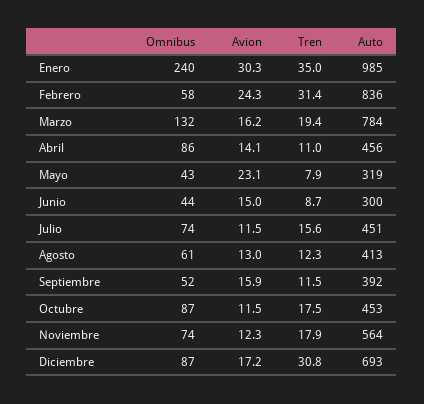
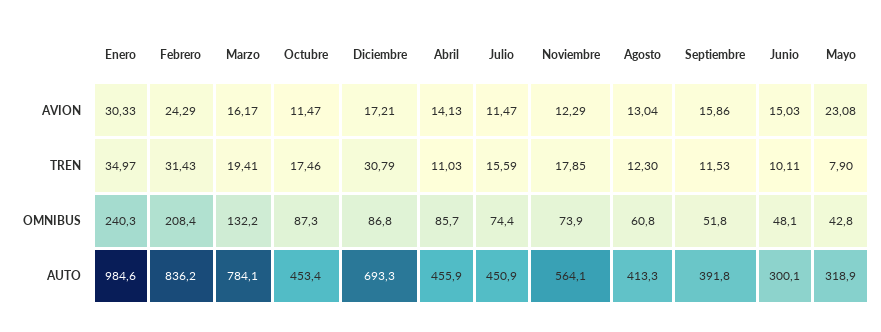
Omnibus, Febrero: 58 -> 208.4
Omnibus, Junio: 44 -> 48.1
Tren, Junio: 8.7 -> 10.11

